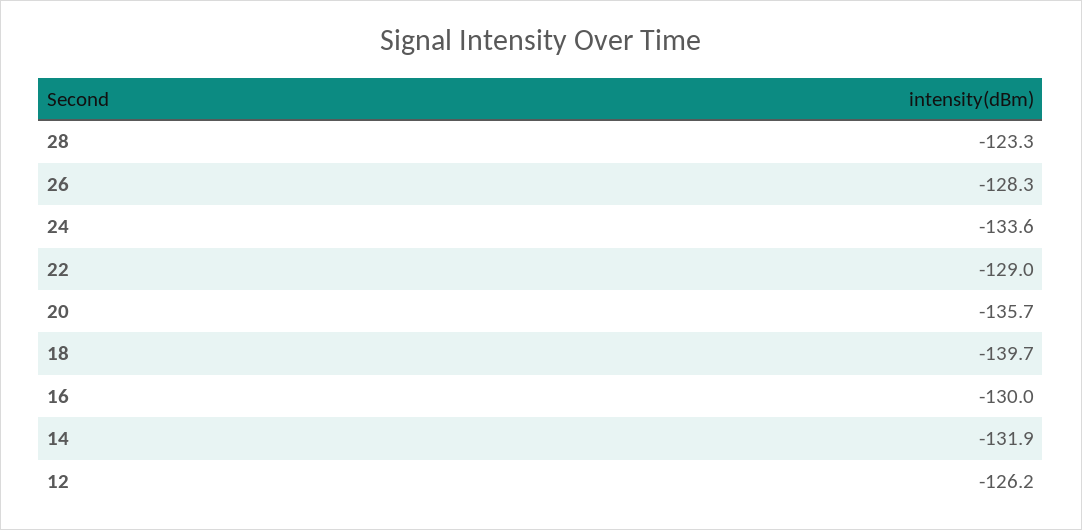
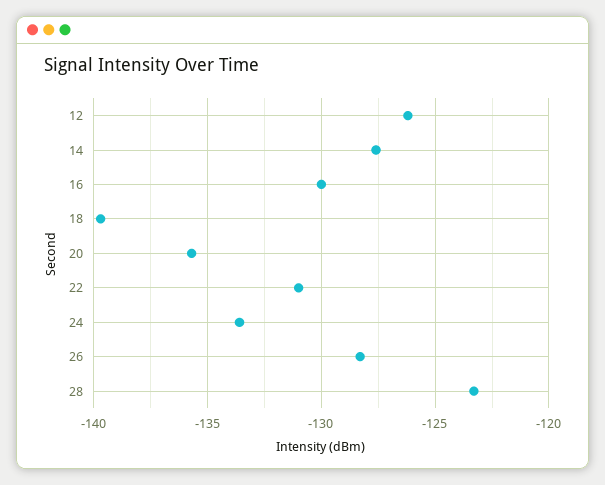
22: -129 -> -131
14: -131.9 -> -127.5

